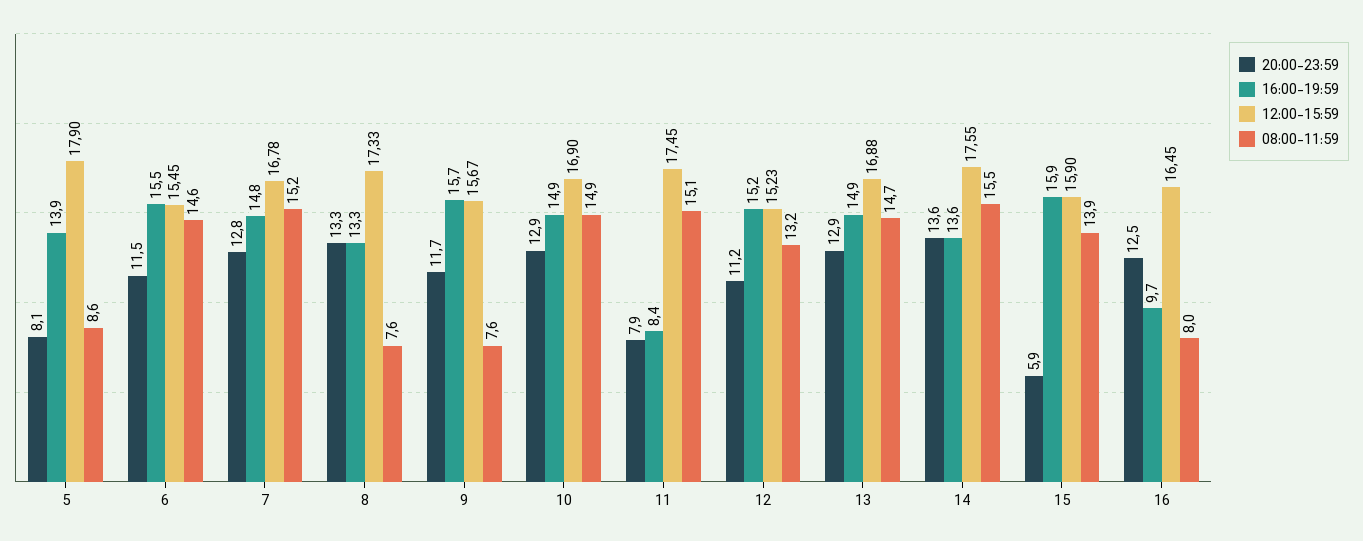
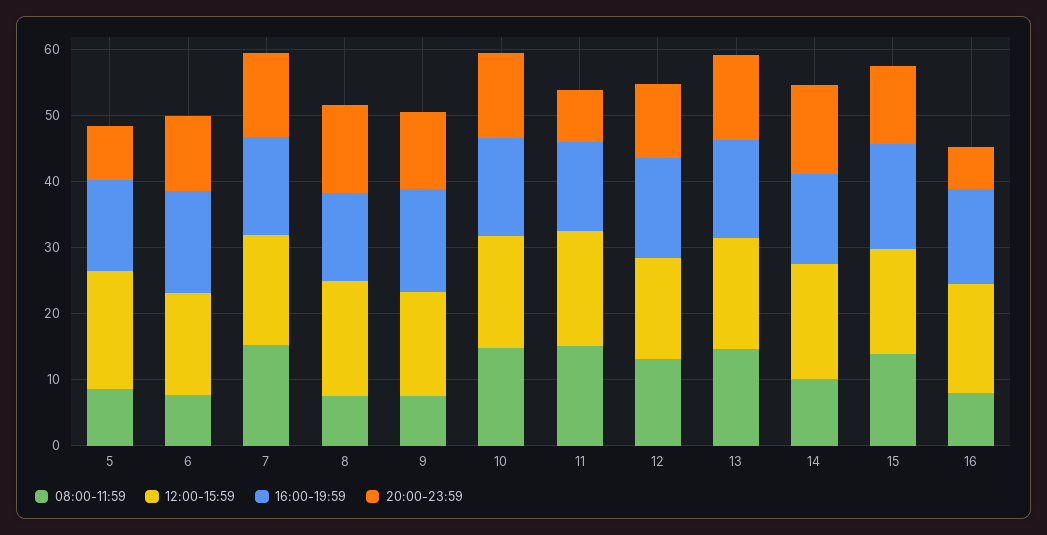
08:00-11:59, 6: 14.6 -> 8
16:00-19:59, 11: 8.4 -> 14
08:00-11:59, 14: 15.5 -> 10
20:00-23:59, 15: 5.9 -> 12
20:00-23:59, 16: 12.5 -> 6
16:00-19:59, 16: 9.7 -> 14

